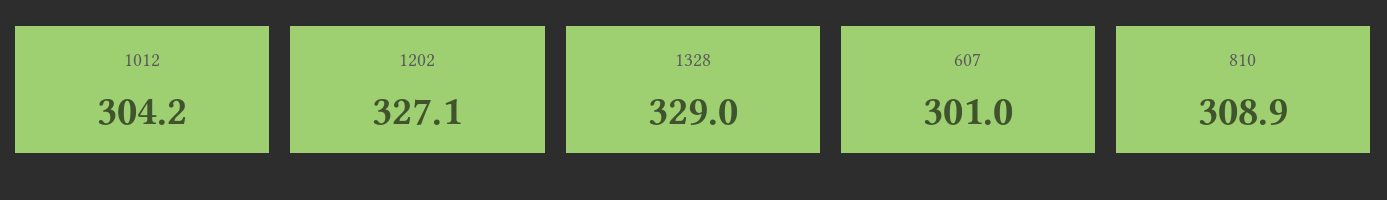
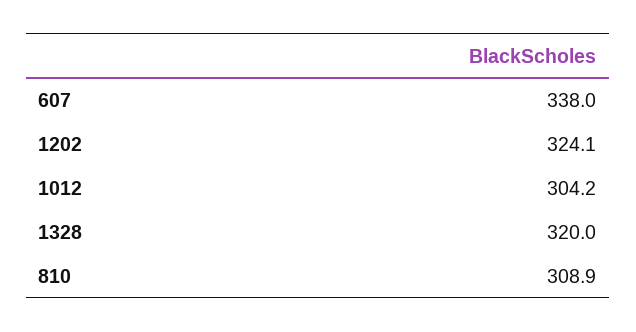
1202: 327.1 -> 324.1
1328: 329 -> 320
607: 301 -> 338

